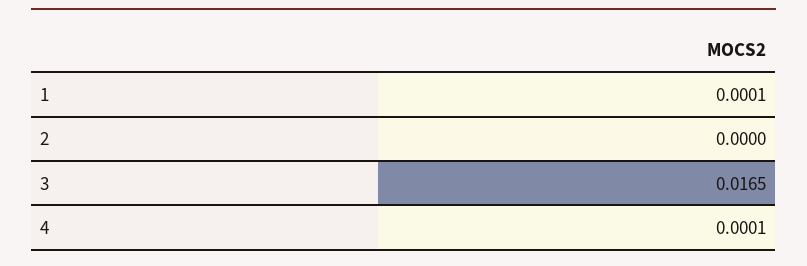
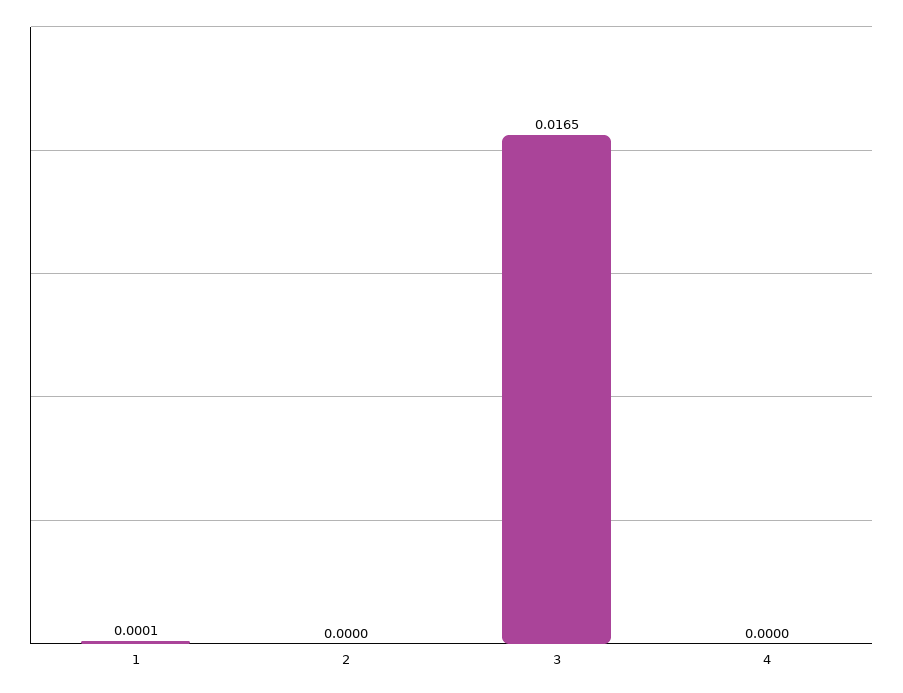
4: 0.0001 -> 0

